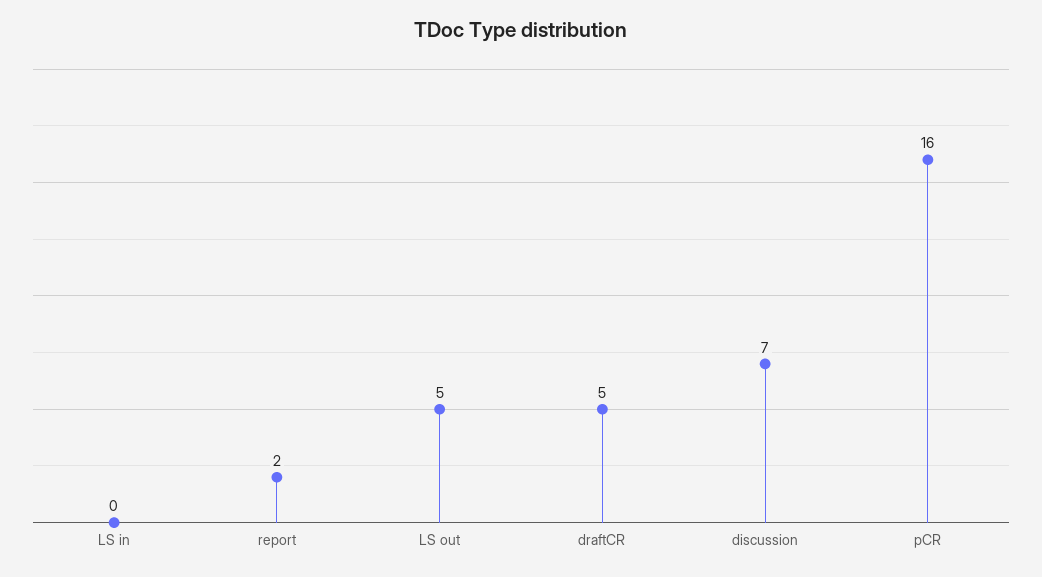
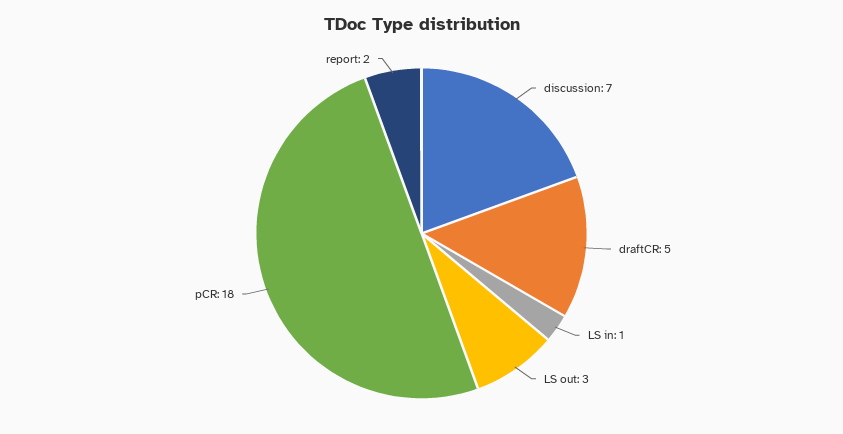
LS in: 0 -> 1
LS out: 5 -> 3
pCR: 16 -> 18

